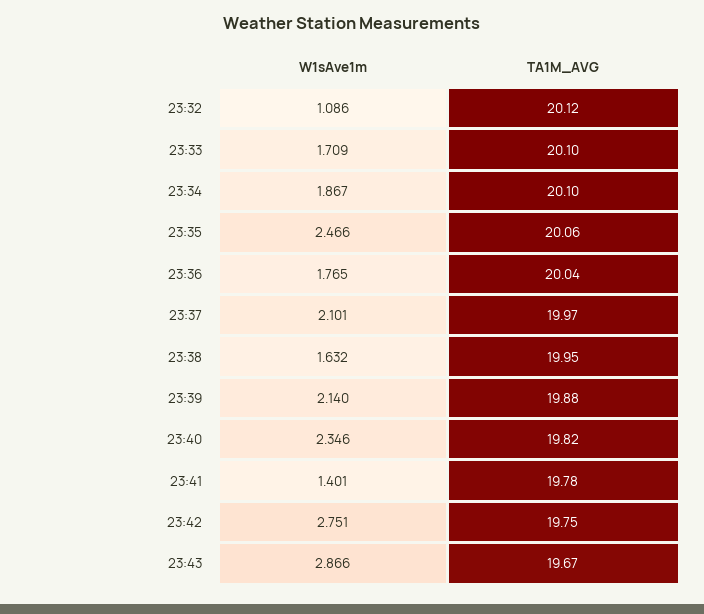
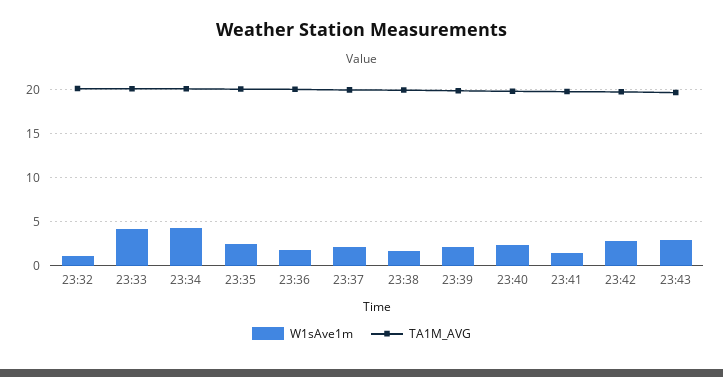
W1sAve1m, 23:33: 1.709 -> 4
W1sAve1m, 23:34: 1.867 -> 4

